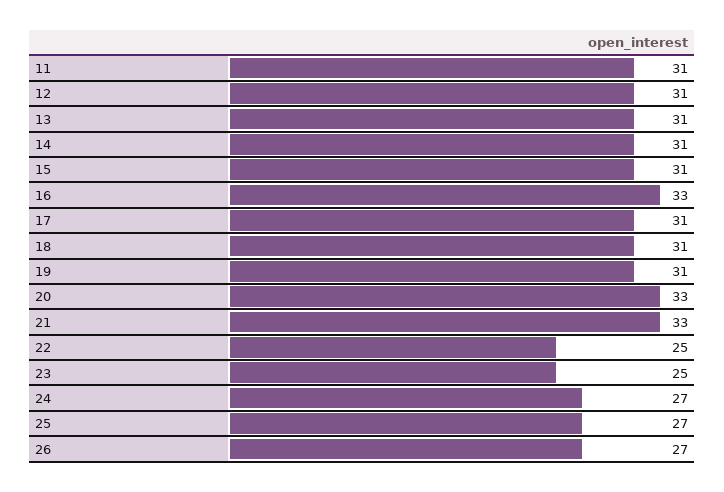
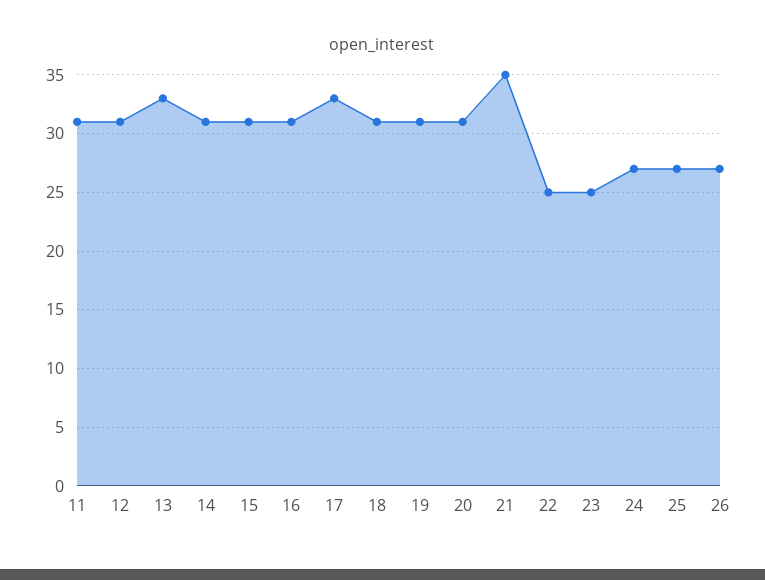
13: 31 -> 33
16: 33 -> 31
17: 31 -> 33
20: 33 -> 31
21: 33 -> 35

